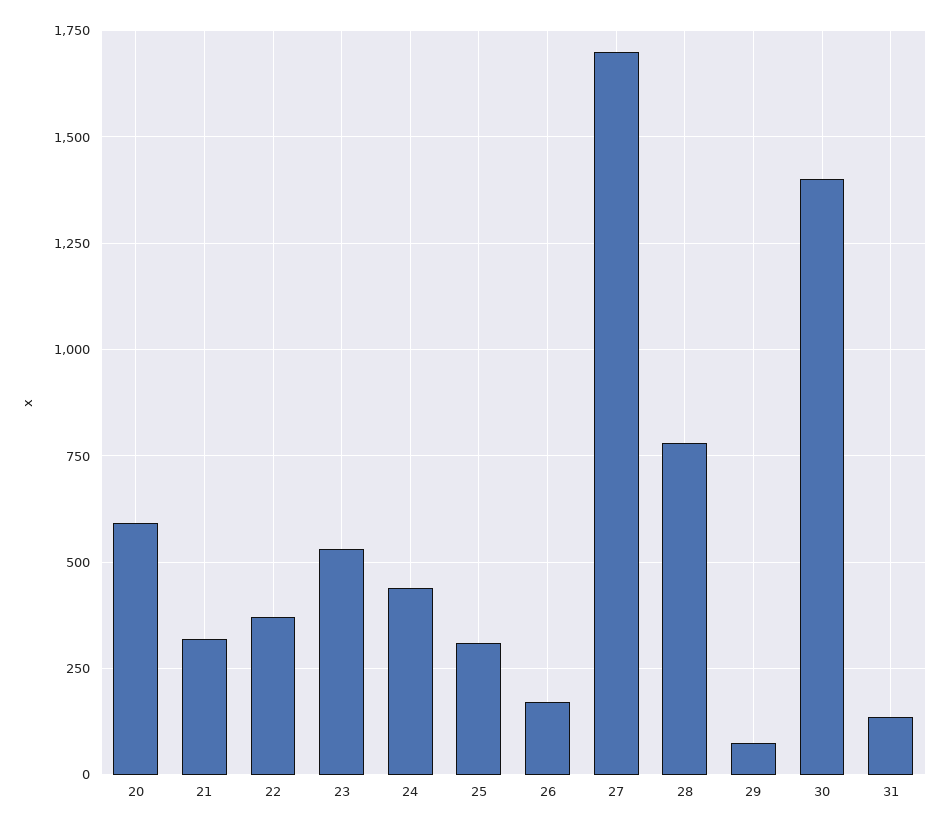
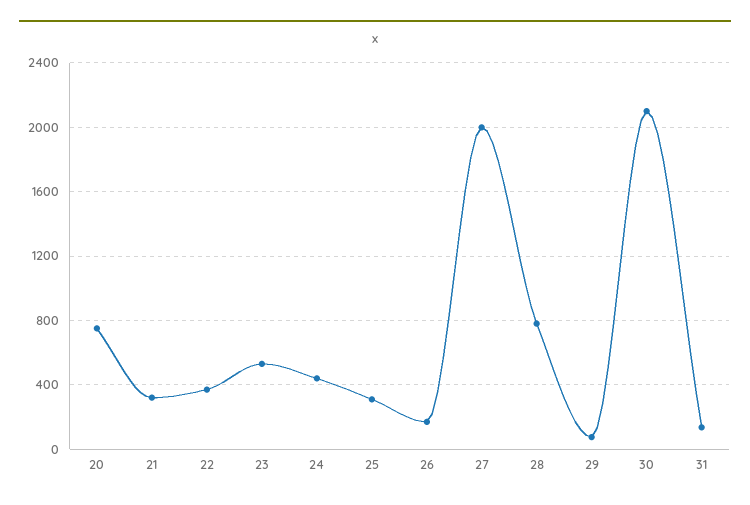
20: 600 -> 750
27: 1700 -> 2000
30: 1400 -> 2100

